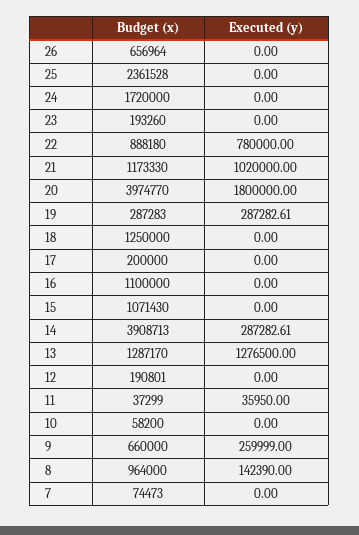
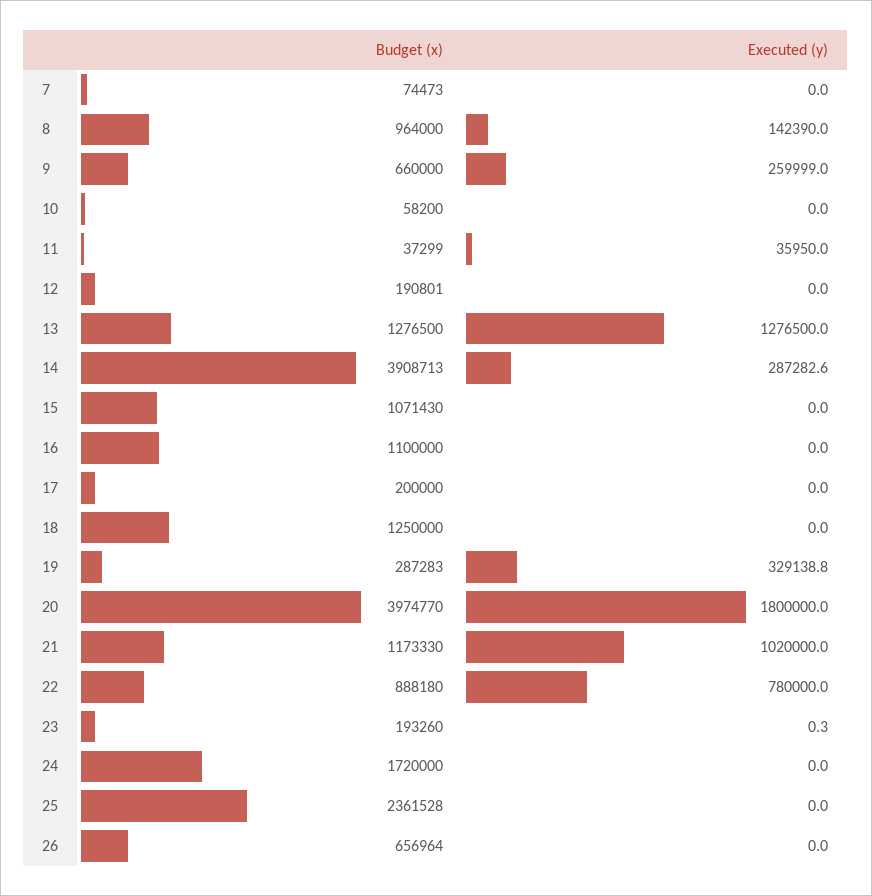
Executed (y), 23: 0 -> 0.3
Executed (y), 19: 287282.61 -> 329138.8
Budget (x), 13: 1287170 -> 1276500

